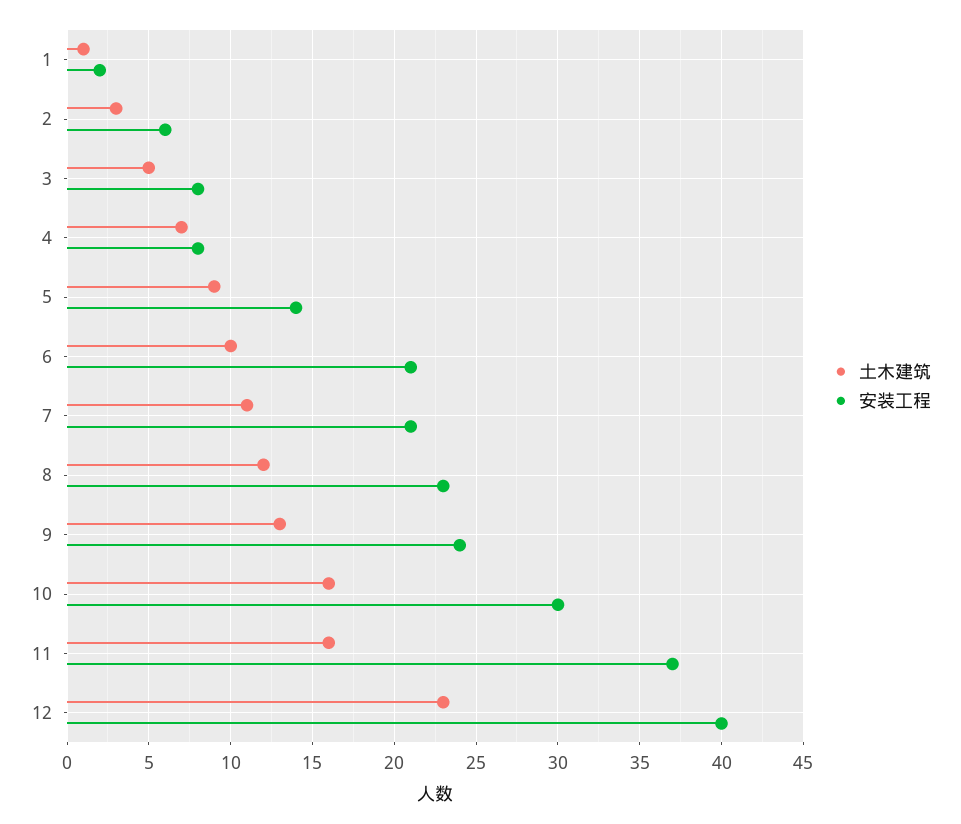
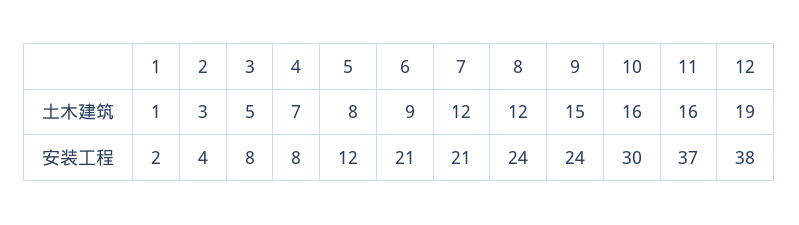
安装工程, 2: 6 -> 4
土木建筑, 5: 9 -> 8
安装工程, 5: 14 -> 12
土木建筑, 6: 10 -> 9
土木建筑, 7: 11 -> 12
安装工程, 8: 23 -> 24
土木建筑, 9: 13 -> 15
土木建筑, 12: 23 -> 19
安装工程, 12: 40 -> 38

